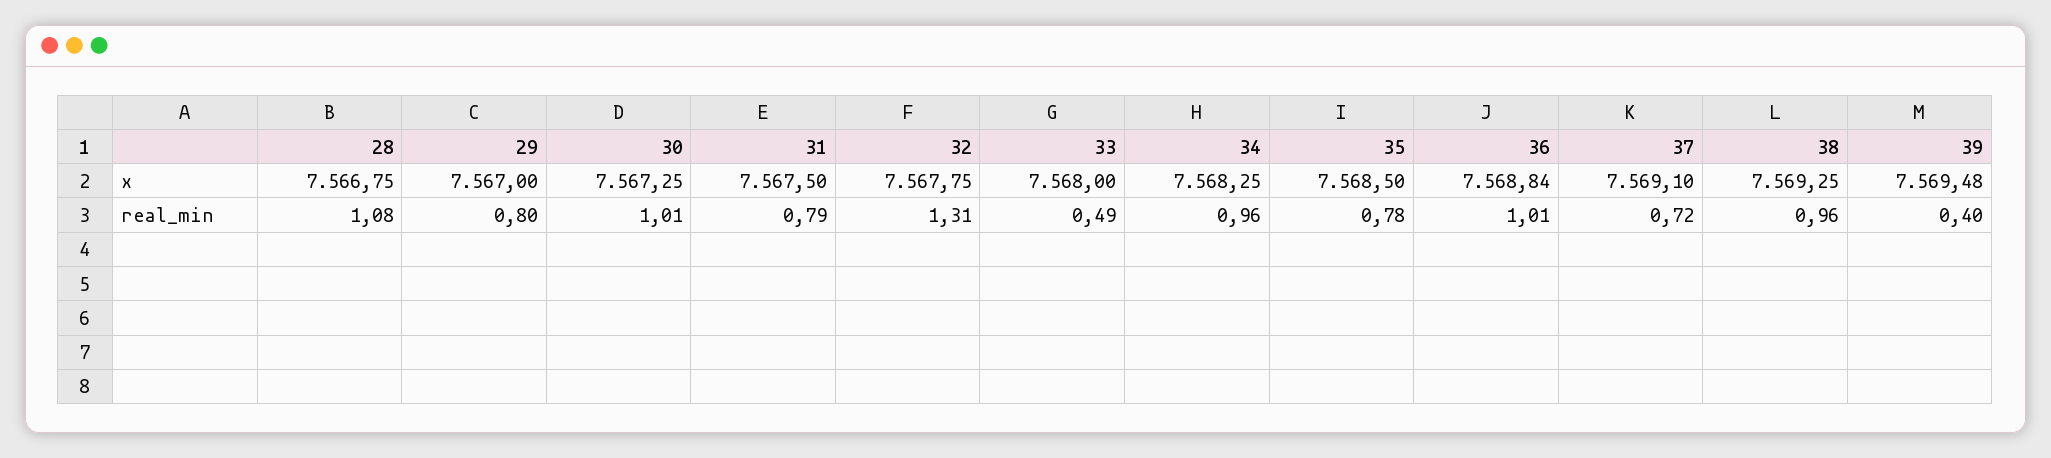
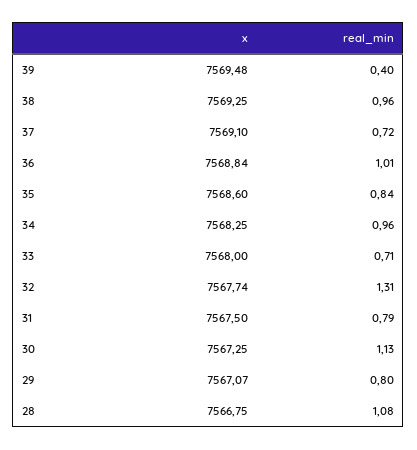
29, x: 7567 -> 7567.07
32, x: 7567.75 -> 7567.74
35, x: 7568.5 -> 7568.6
30, real_min: 1.01 -> 1.13
33, real_min: 0.49 -> 0.71
35, real_min: 0.78 -> 0.84

